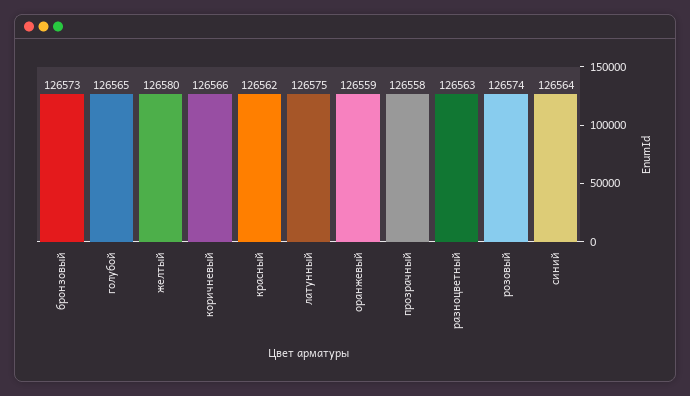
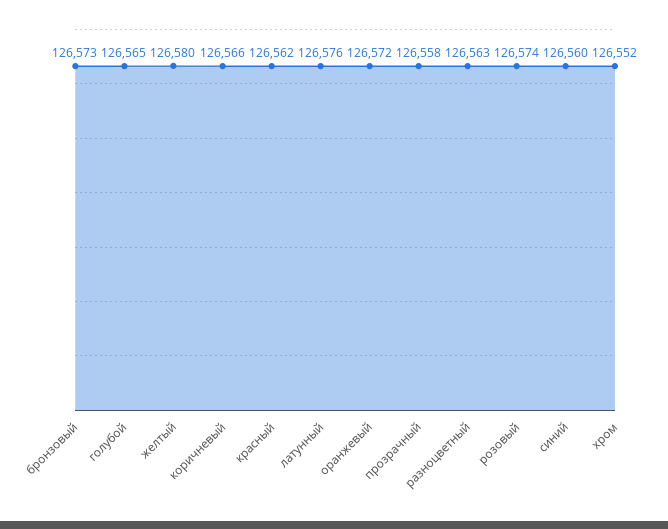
латунный: 126575 -> 126576
оранжевый: 126559 -> 126572
синий: 126564 -> 126560
хром: none -> 126552

